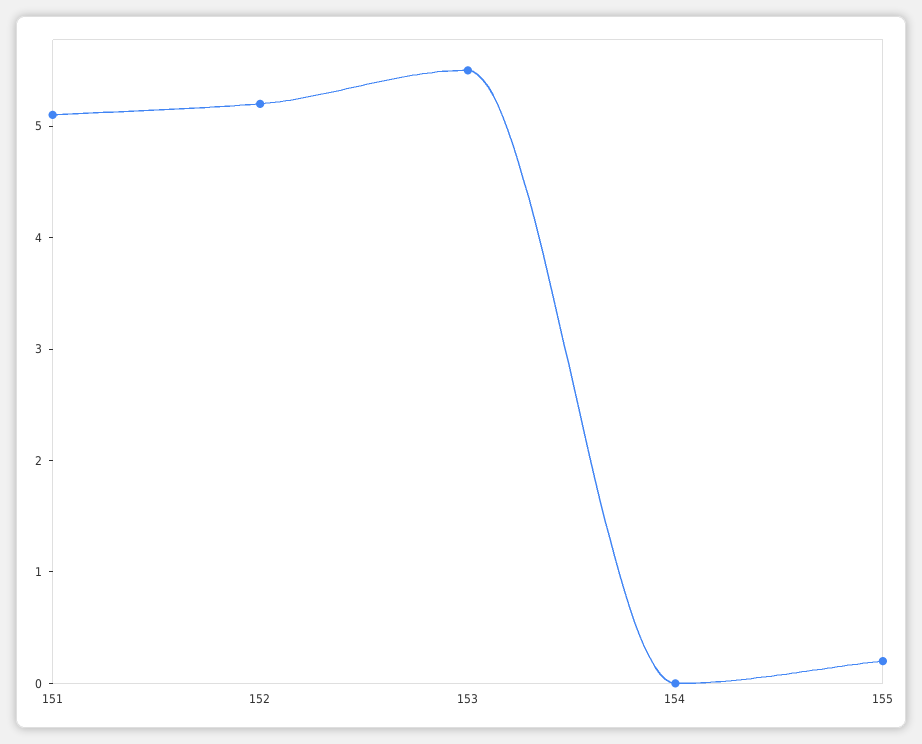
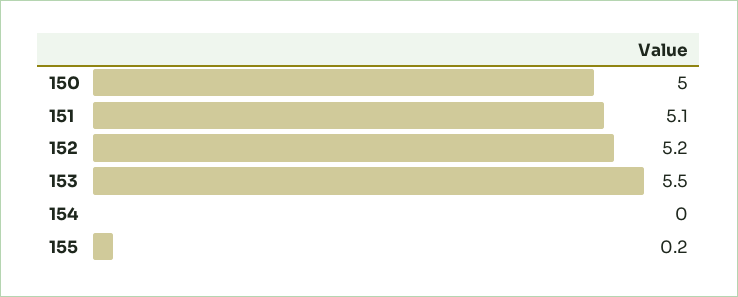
150: none -> 5

